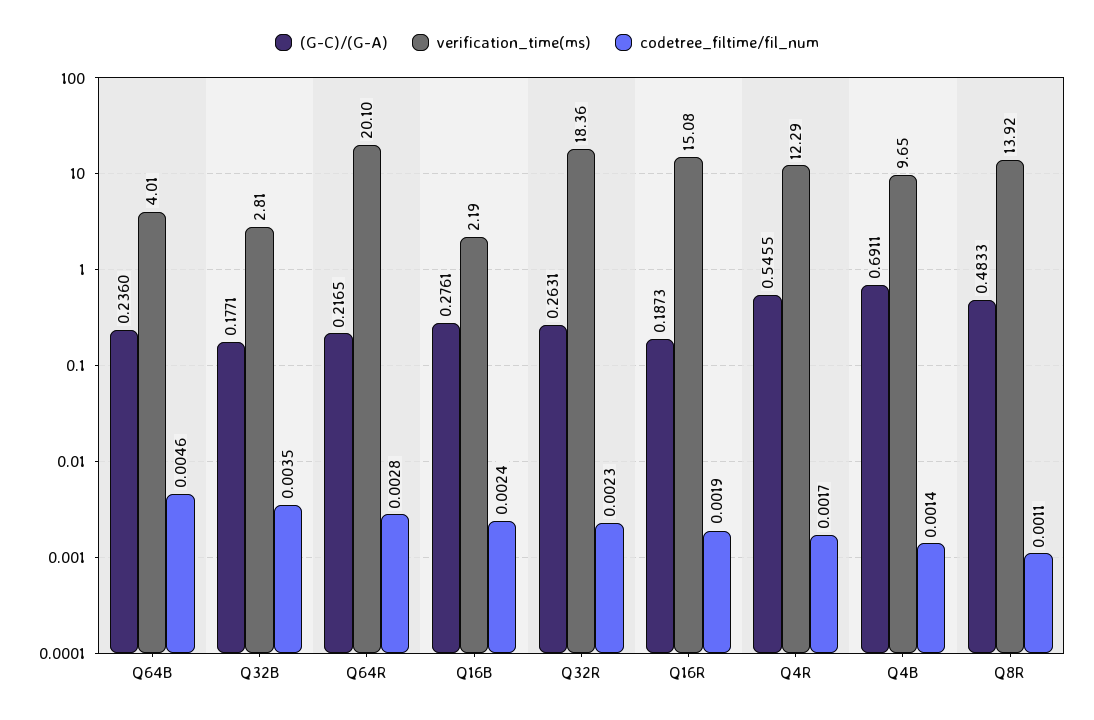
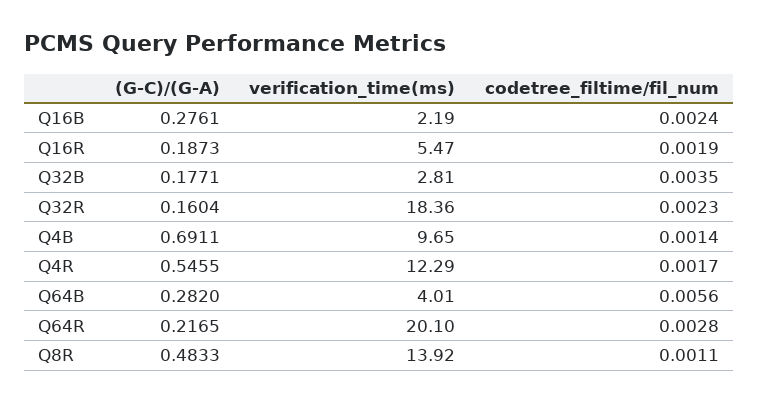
(G-C)/(G-A), Q64B: 0.236 -> 0.282
codetree_filtime/fil_num, Q64B: 0.0046 -> 0.0056
(G-C)/(G-A), Q32R: 0.2631 -> 0.1604
verification_time(ms), Q16R: 15.08 -> 5.47

